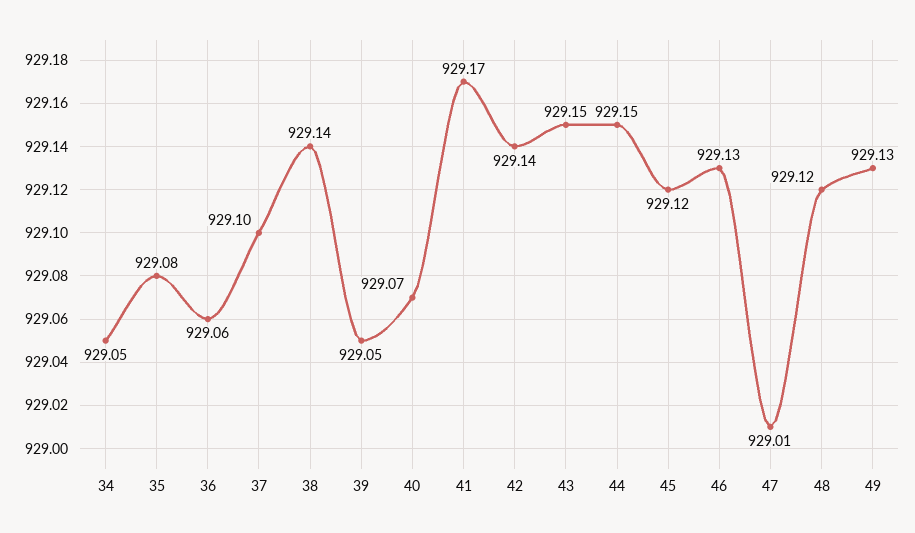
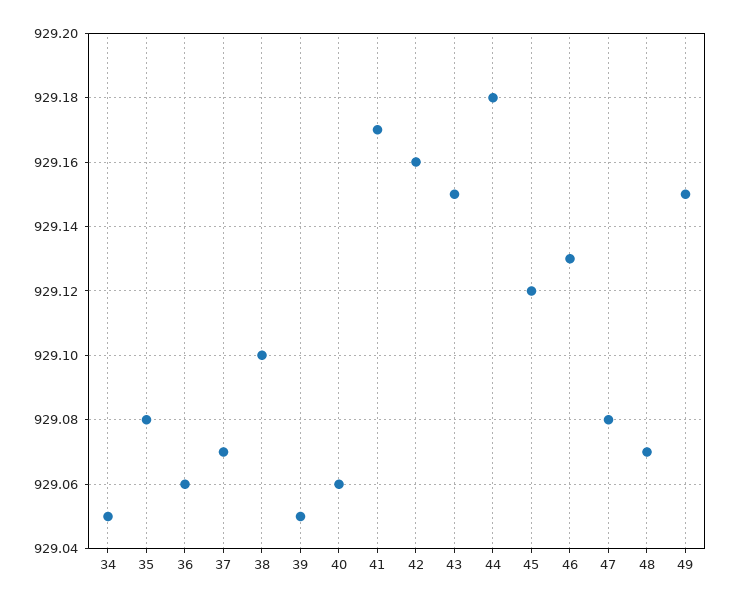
37: 929.1 -> 929.07
38: 929.14 -> 929.1
40: 929.07 -> 929.06
42: 929.14 -> 929.16
44: 929.15 -> 929.18
47: 929.01 -> 929.08
48: 929.12 -> 929.07
49: 929.13 -> 929.15

